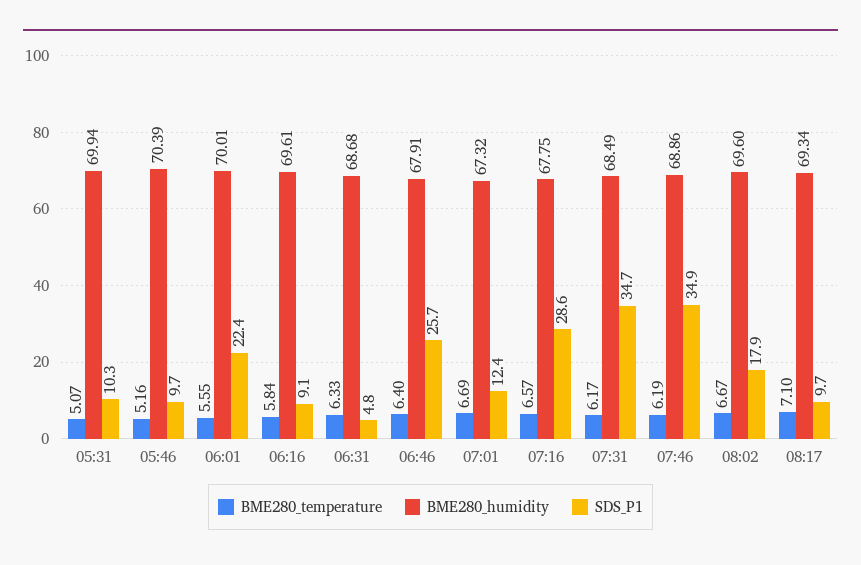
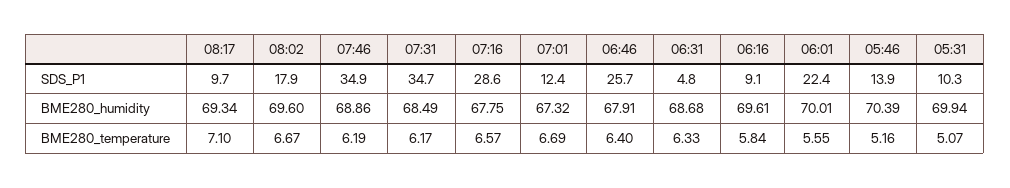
SDS_P1, 05:46: 9.7 -> 13.9

